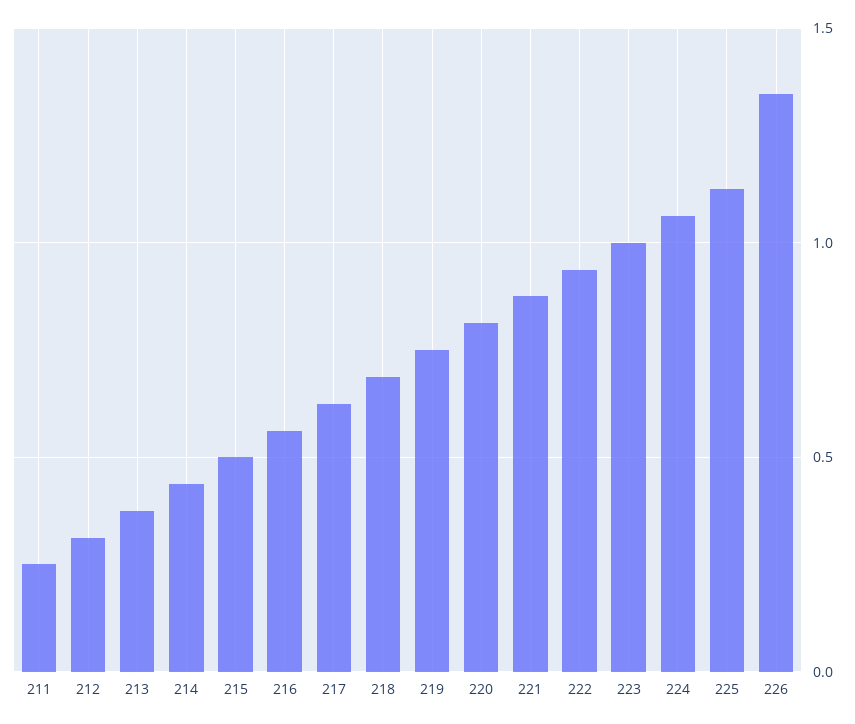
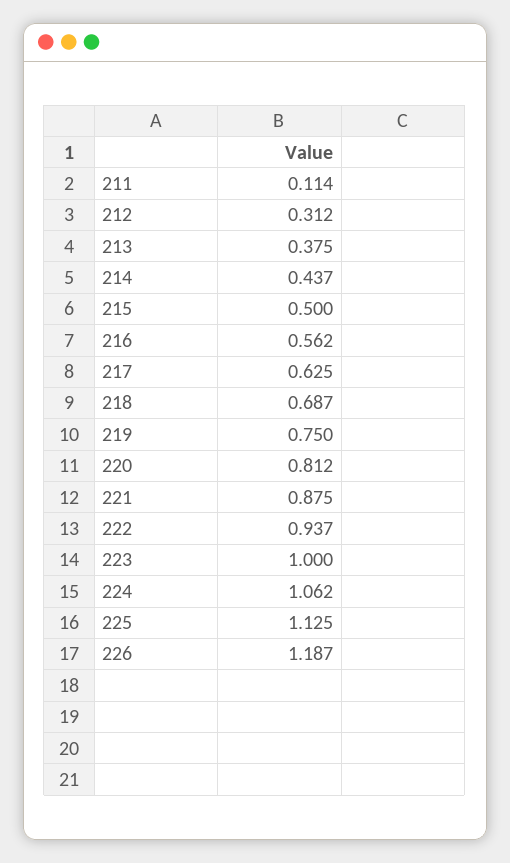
211: 0.25 -> 0.114
226: 1.35 -> 1.187

